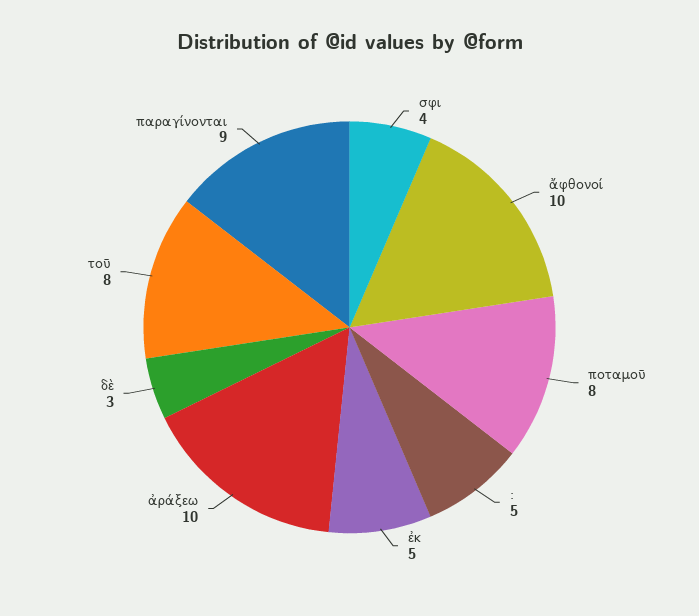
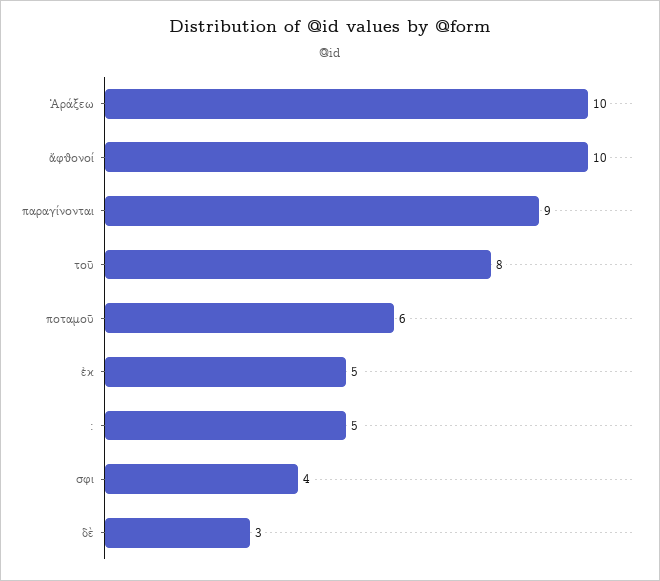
ποταμοῦ: 8 -> 6

